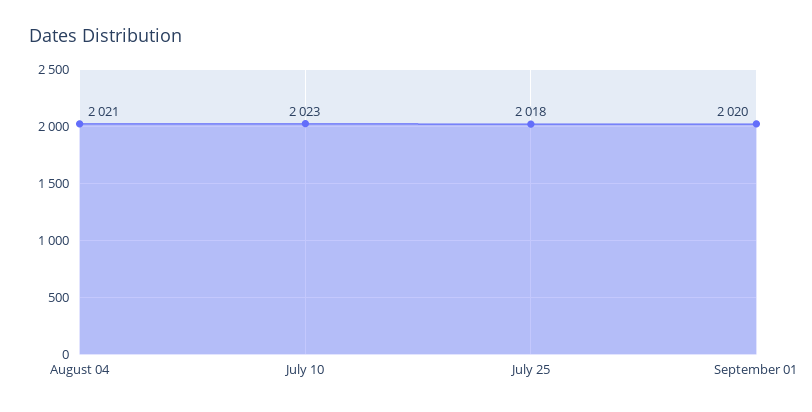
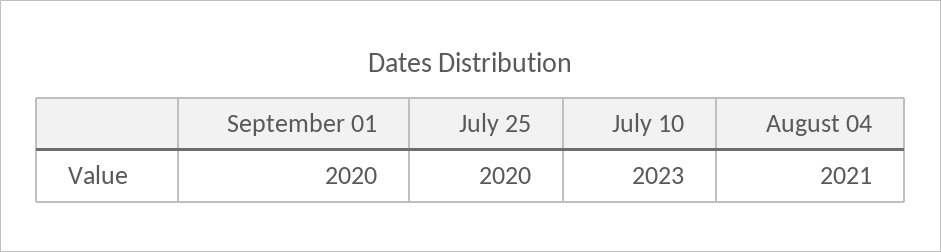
July 25: 2018 -> 2020

